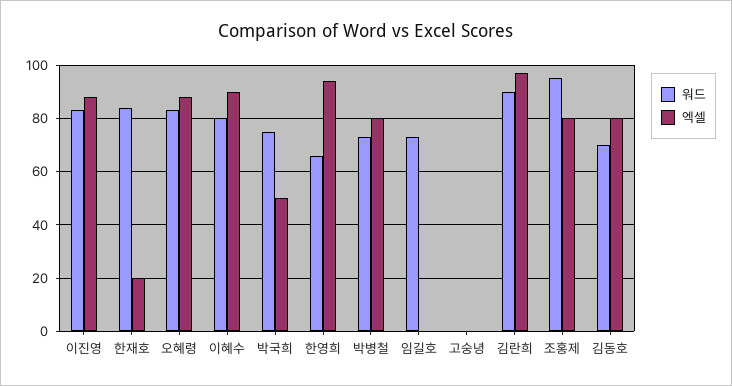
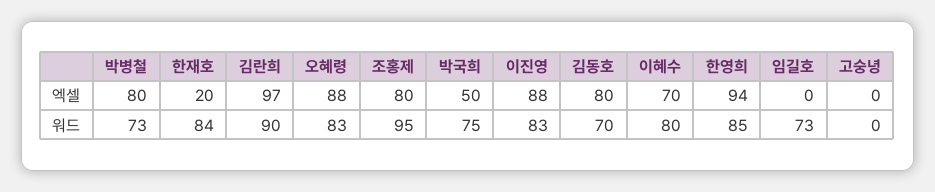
엑셀, 이혜수: 90 -> 70
워드, 한영희: 65 -> 85

